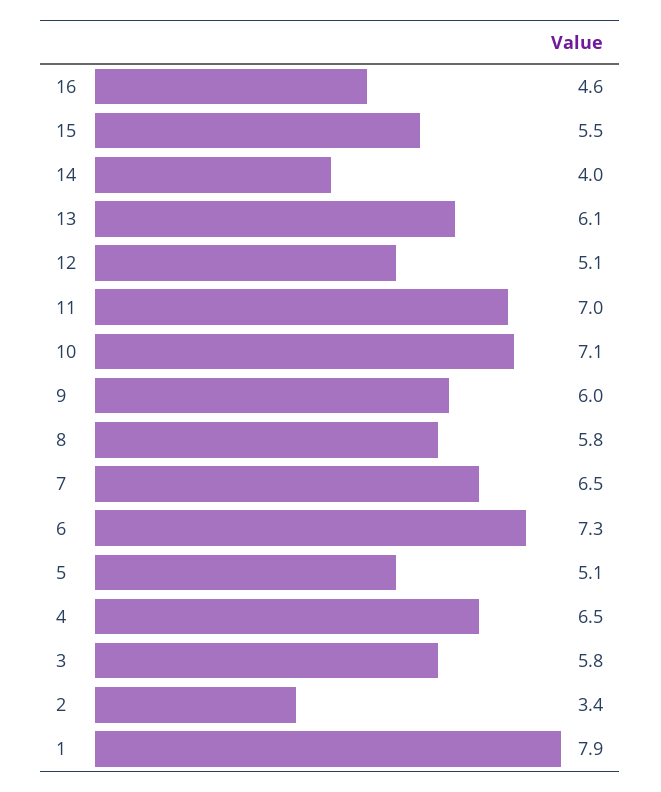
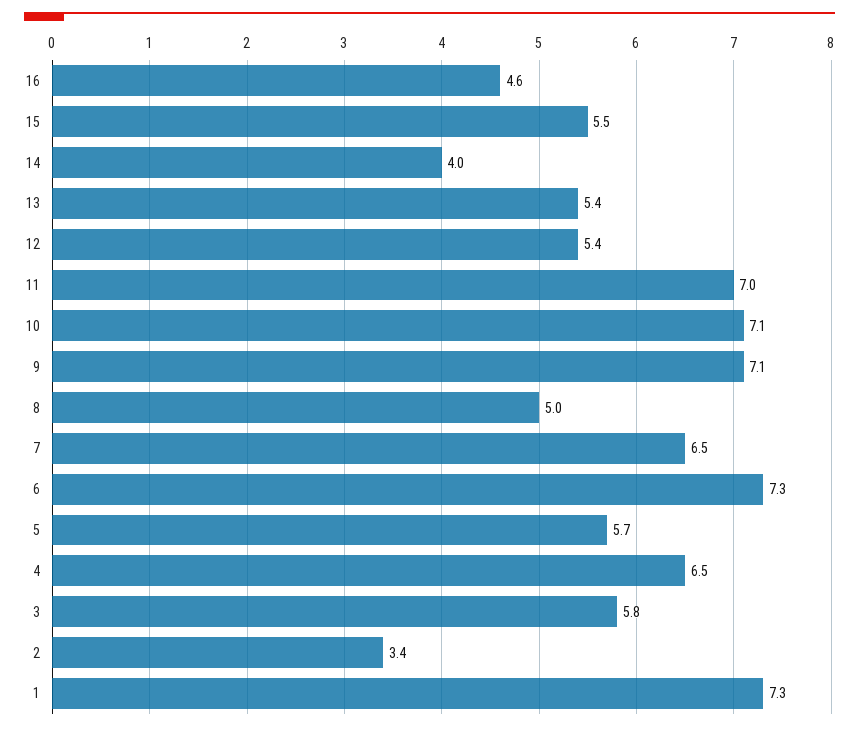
13: 6.1 -> 5.4
12: 5.1 -> 5.4
9: 6 -> 7.1
8: 5.8 -> 5
5: 5.1 -> 5.7
1: 7.9 -> 7.3

